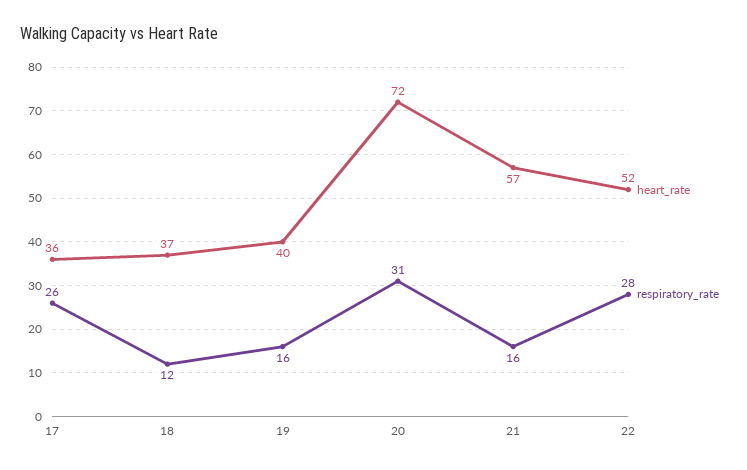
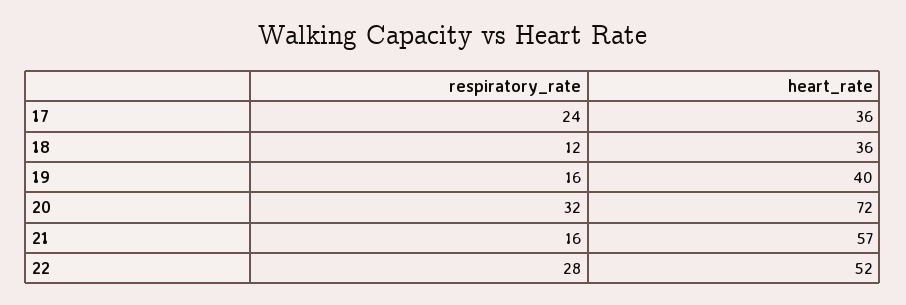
respiratory_rate, 17: 26 -> 24
heart_rate, 18: 37 -> 36
respiratory_rate, 20: 31 -> 32

